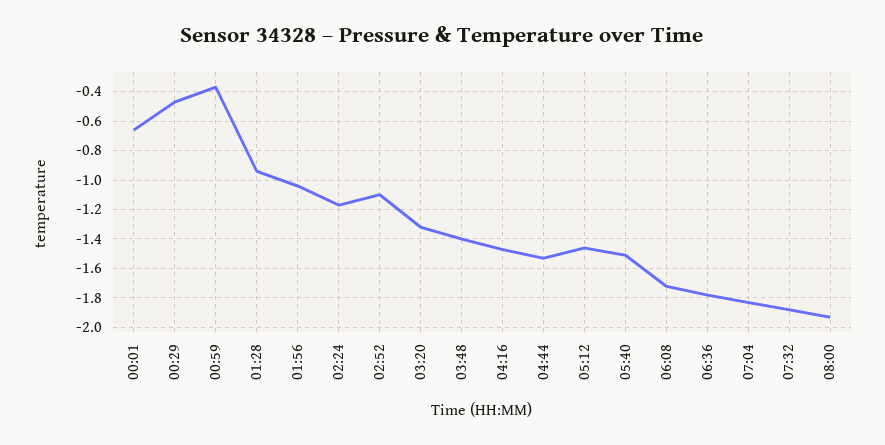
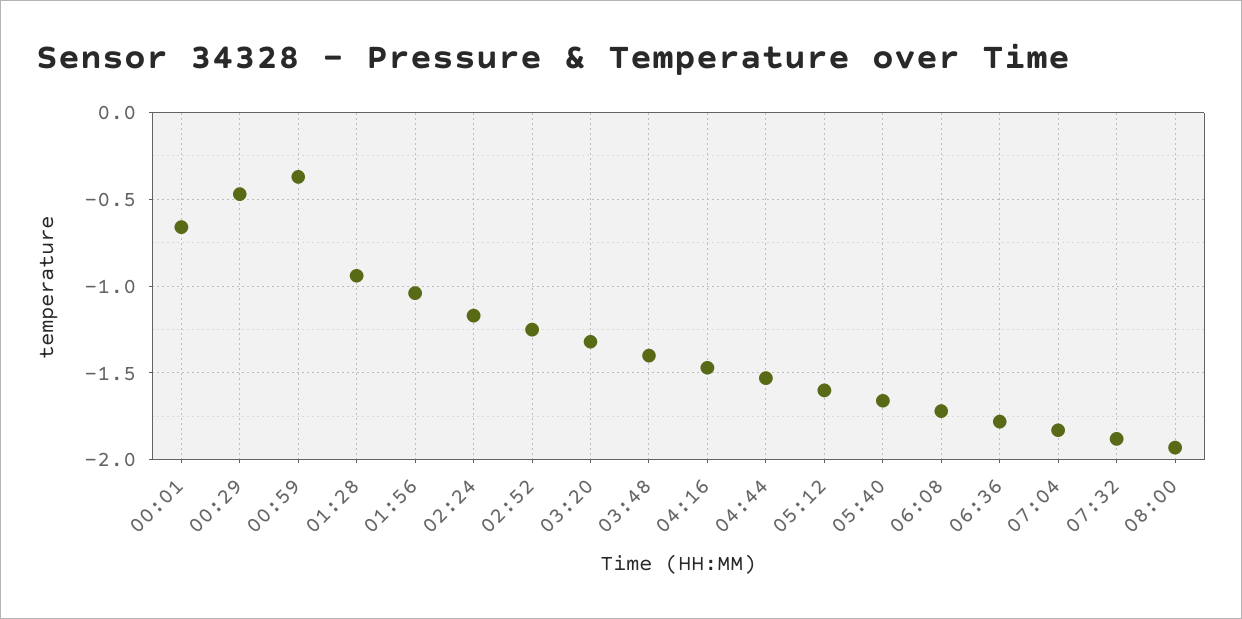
02:52: -1.1 -> -1.25
05:12: -1.45 -> -1.6
05:40: -1.5 -> -1.65

